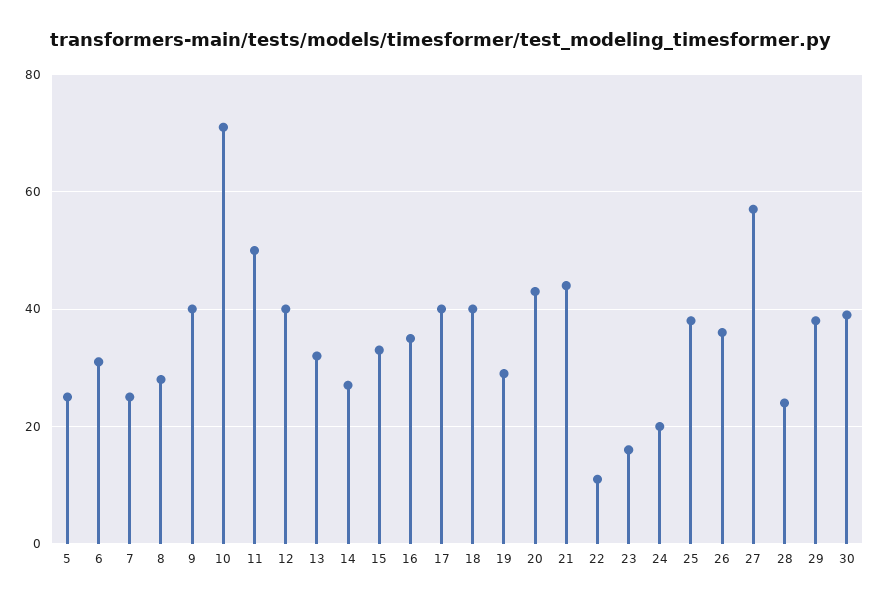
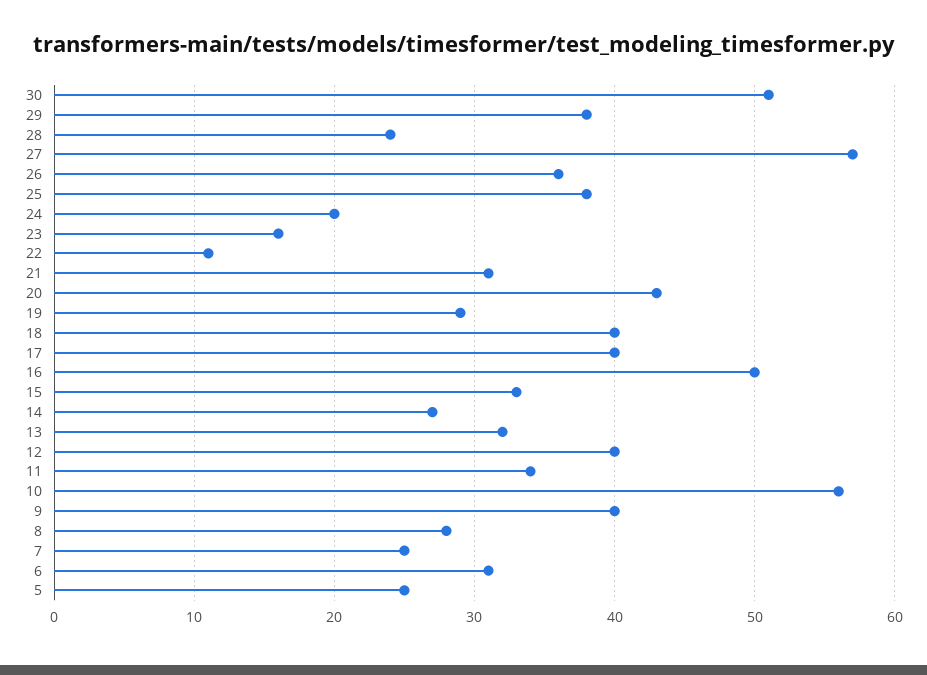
10: 70 -> 56
11: 50 -> 34
16: 35 -> 50
21: 45 -> 31
30: 40 -> 51

